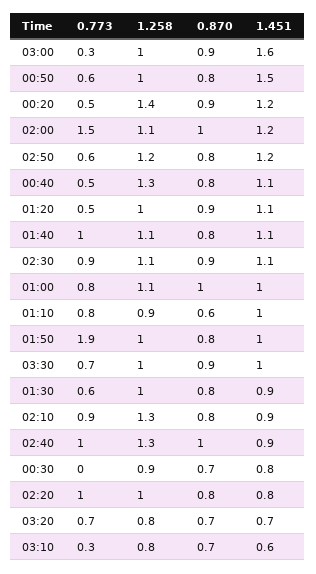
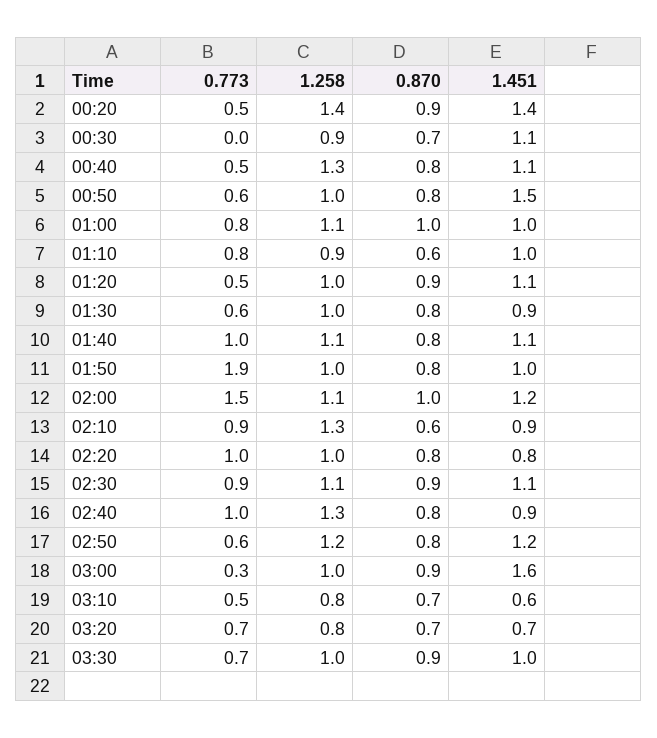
1.451, 00:20: 1.2 -> 1.4
0.870, 02:10: 0.8 -> 0.6
0.870, 02:40: 1 -> 0.8
1.451, 00:30: 0.8 -> 1.1
0.773, 03:10: 0.3 -> 0.5

